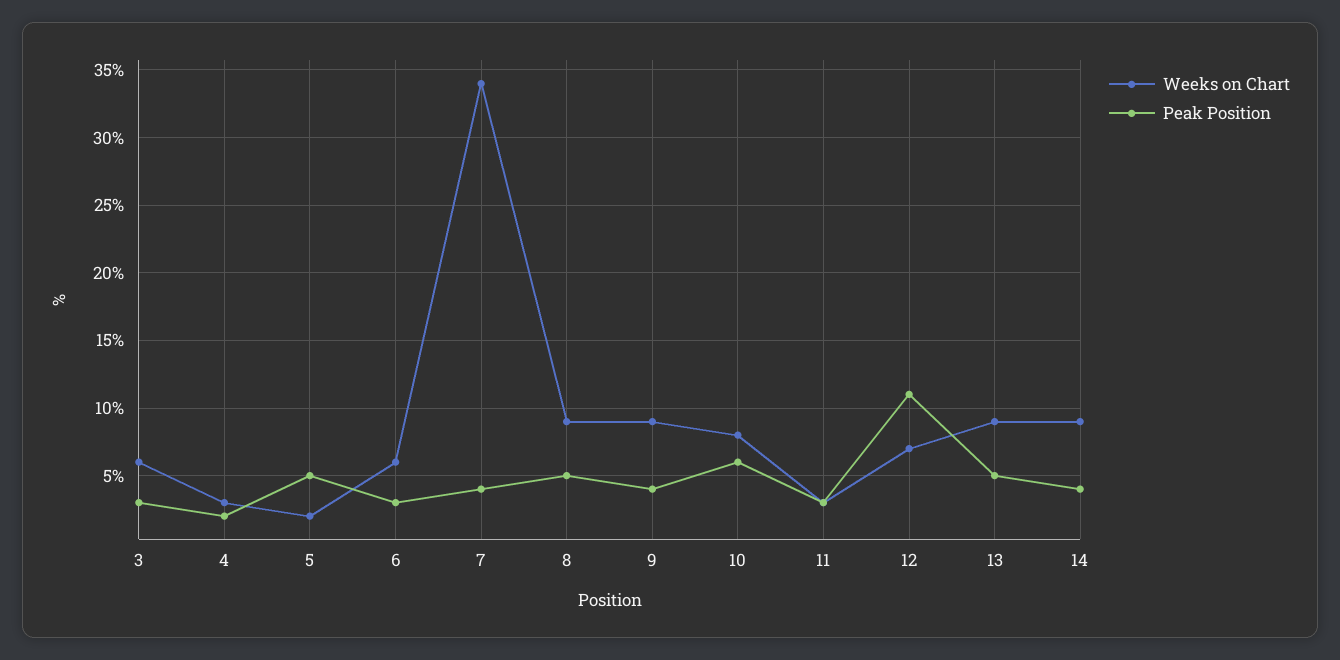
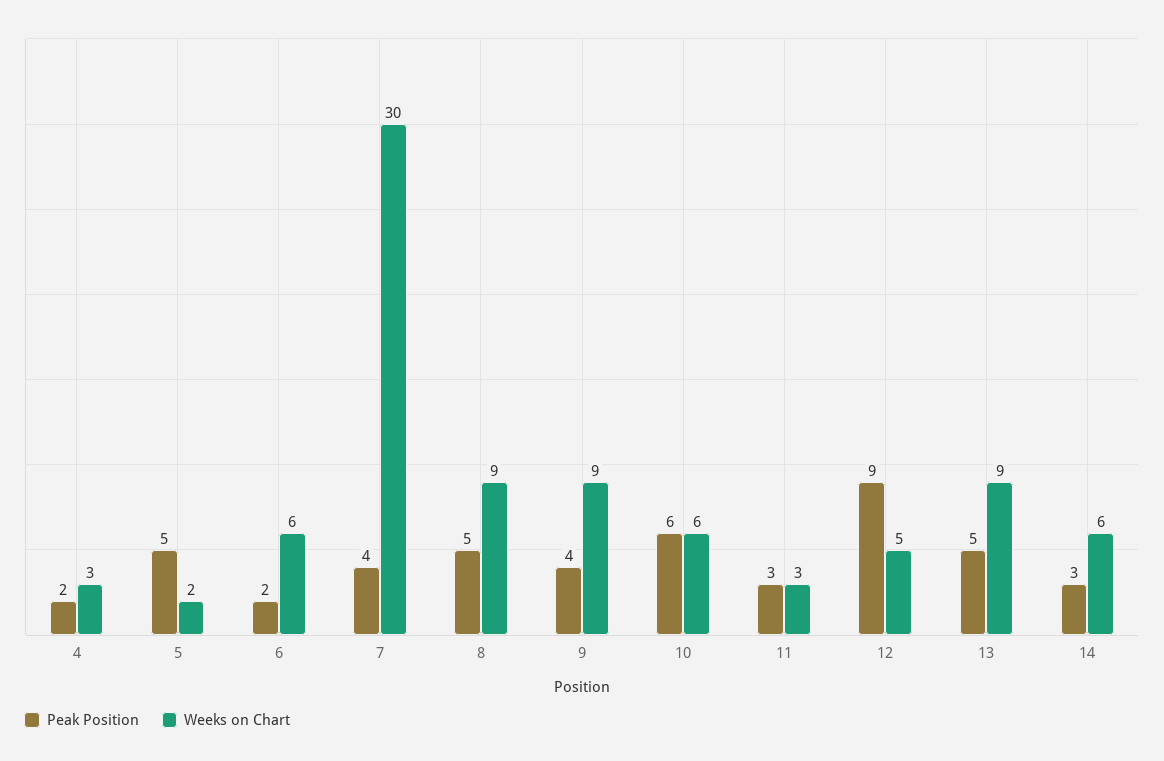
Weeks on Chart, 3: 6 -> none
Peak Position, 3: 3 -> none
Peak Position, 6: 3 -> 2
Weeks on Chart, 7: 34 -> 30
Weeks on Chart, 10: 8 -> 6
Weeks on Chart, 12: 7 -> 5
Peak Position, 12: 11 -> 9
Weeks on Chart, 14: 9 -> 6
Peak Position, 14: 4 -> 3

